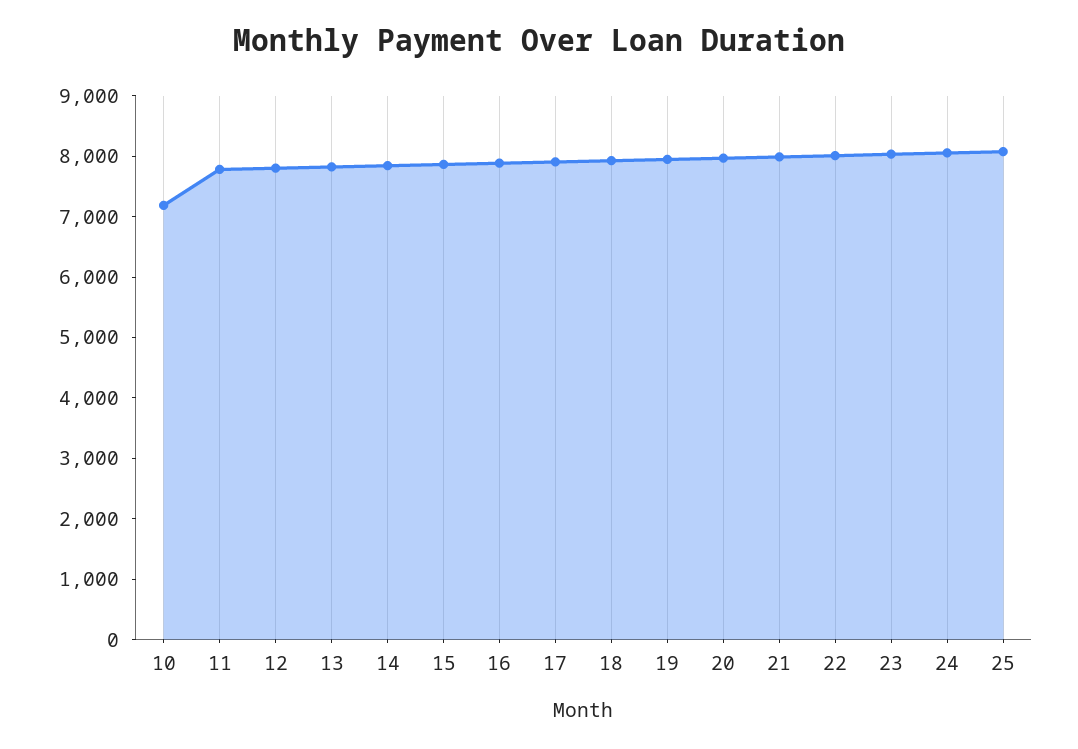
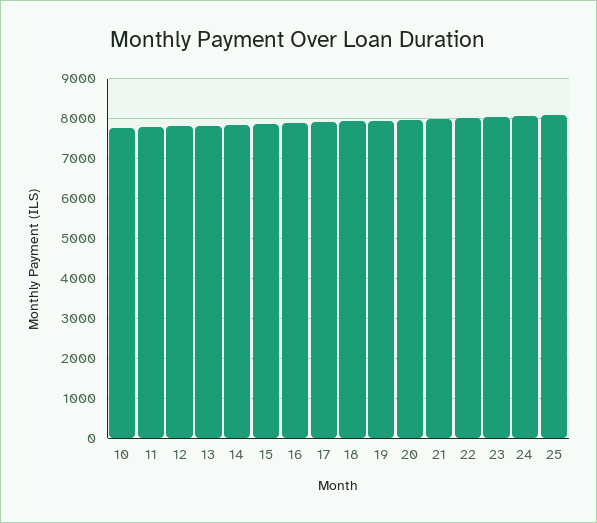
10: 7200 -> 7800

